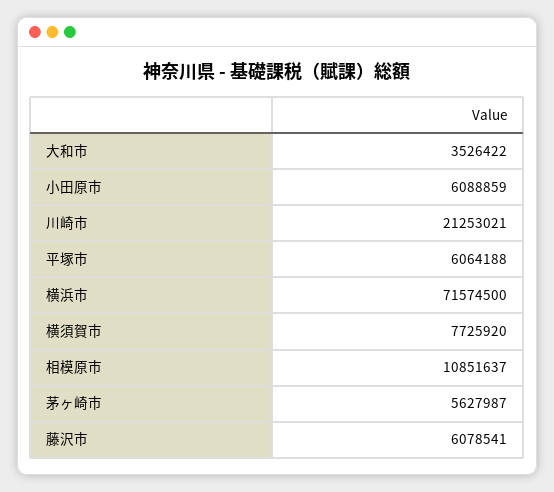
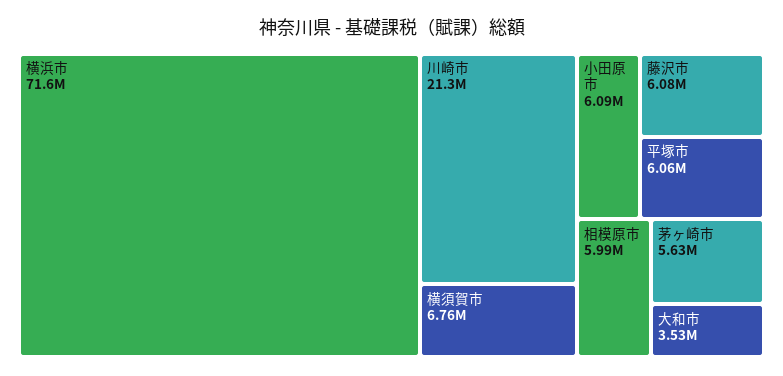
横須賀市: 7725920 -> 6760000
相模原市: 10851637 -> 5990000

